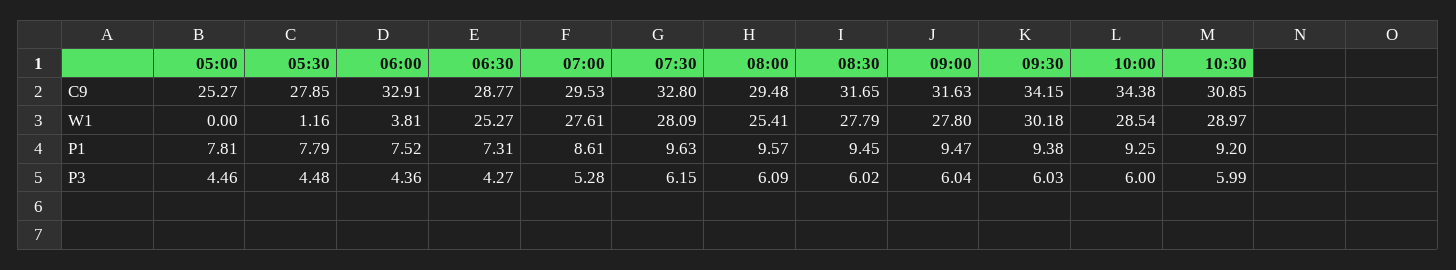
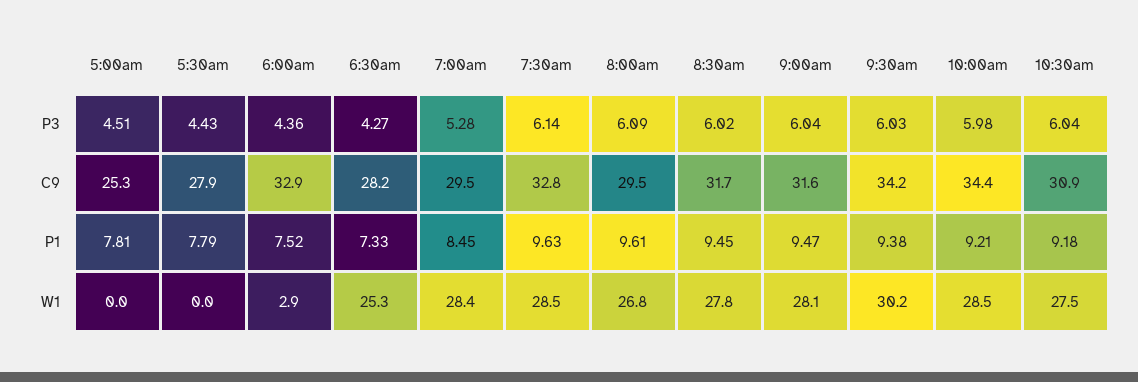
06:30, C9: 28.77 -> 28.2
05:30, W1: 1.16 -> 0
06:00, W1: 3.81 -> 2.9
07:00, W1: 27.61 -> 28.4
07:30, W1: 28.09 -> 28.5
08:00, W1: 25.41 -> 26.8
09:00, W1: 27.8 -> 28.1
10:30, W1: 28.97 -> 27.5
06:30, P1: 7.31 -> 7.33
07:00, P1: 8.61 -> 8.45
08:00, P1: 9.57 -> 9.61
10:00, P1: 9.25 -> 9.21
10:30, P1: 9.2 -> 9.18
05:00, P3: 4.46 -> 4.51
05:30, P3: 4.48 -> 4.43
07:30, P3: 6.15 -> 6.14
10:00, P3: 6 -> 5.98
10:30, P3: 5.99 -> 6.04

